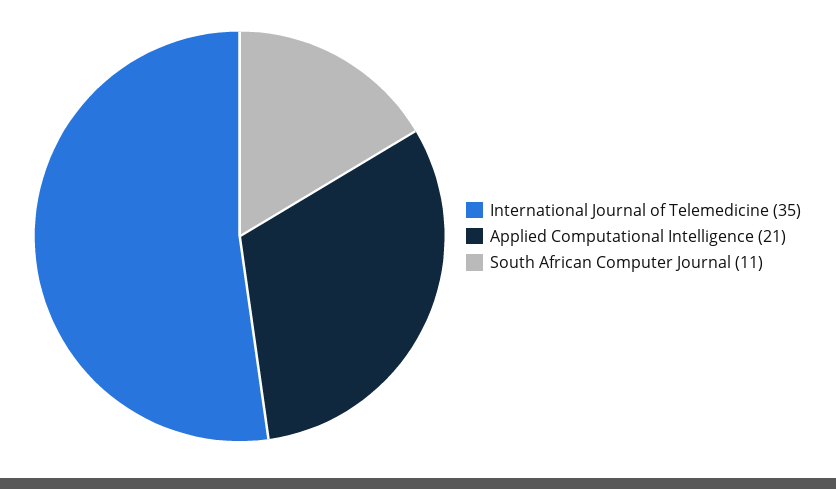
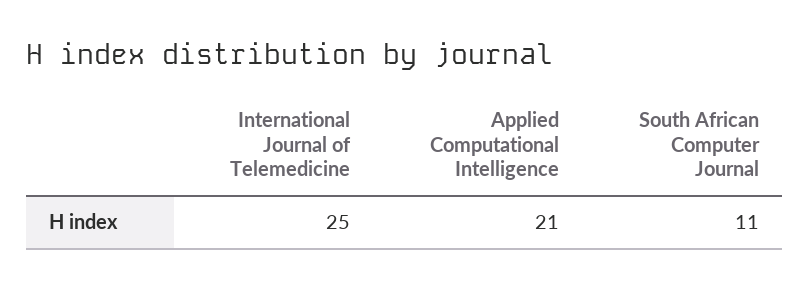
International Journal of Telemedicine: 35 -> 25

